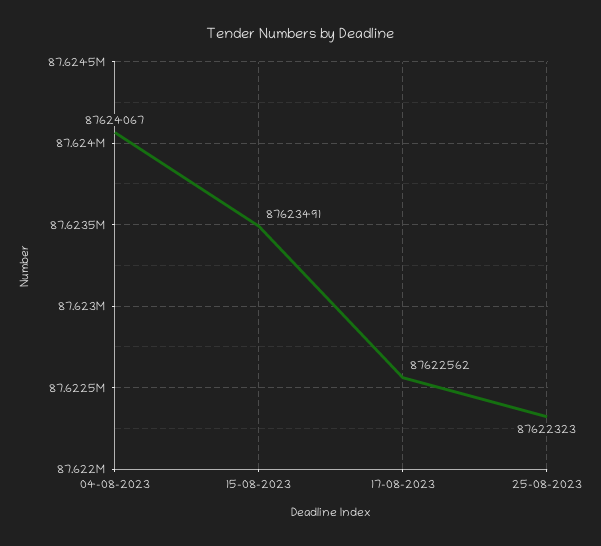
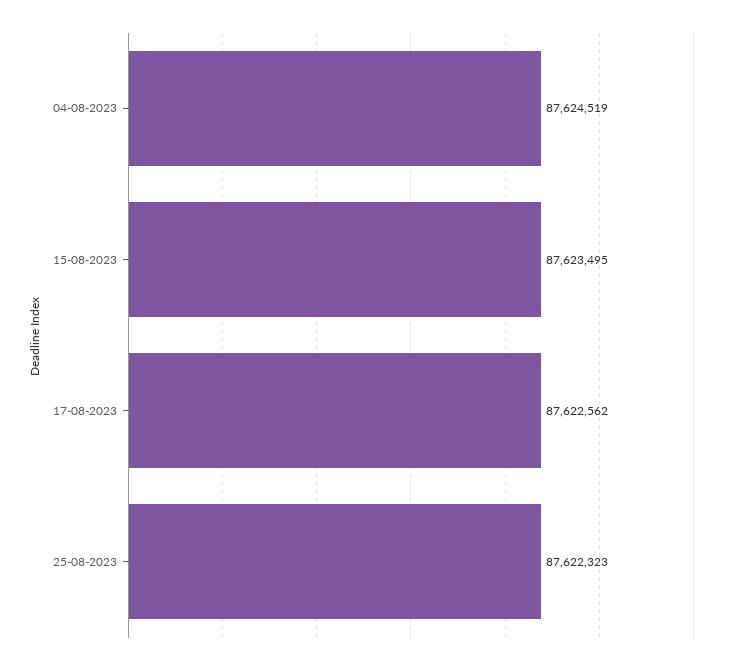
04-08-2023: 87624067 -> 87624519
15-08-2023: 87623491 -> 87623495

